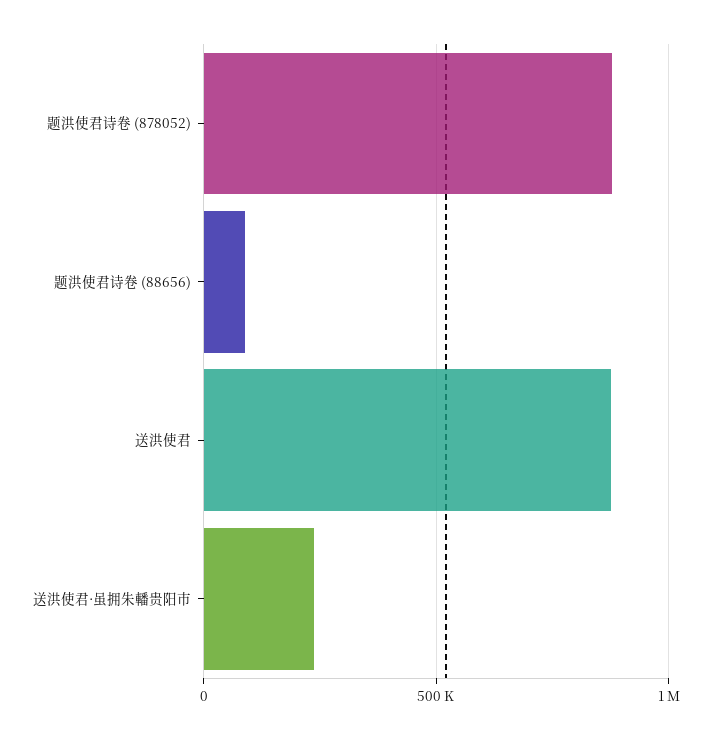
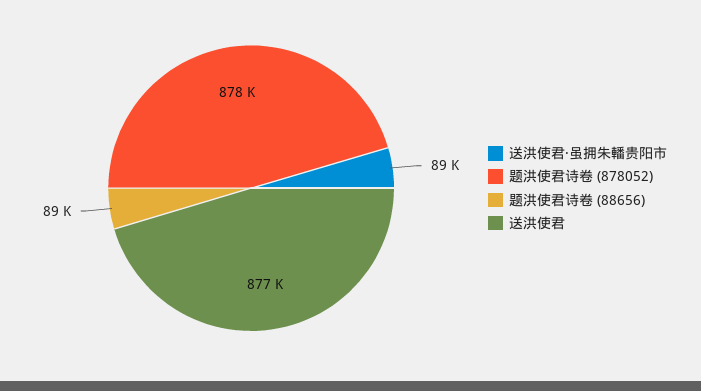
送洪使君·虽拥朱轓贵阳市: 250000 -> 89000

